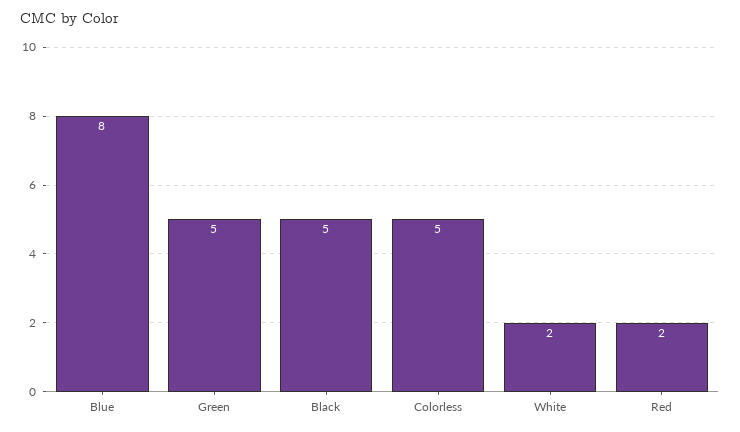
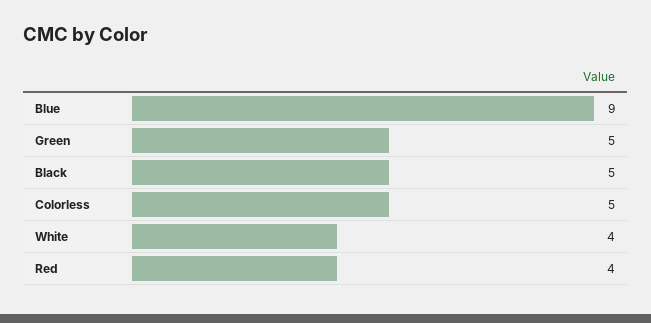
Blue: 8 -> 9
White: 2 -> 4
Red: 2 -> 4

